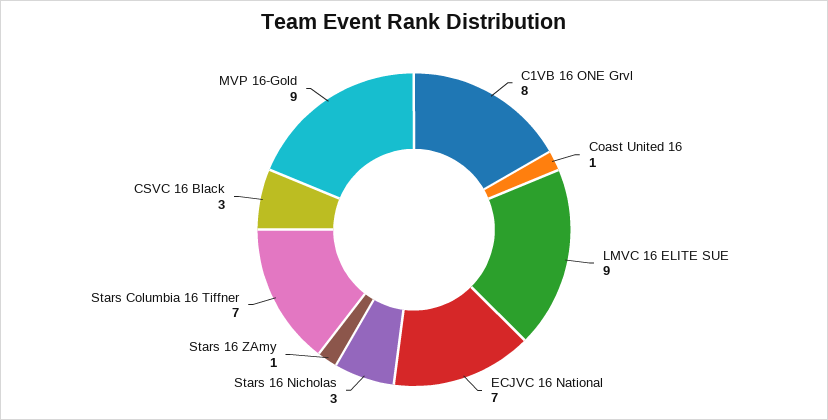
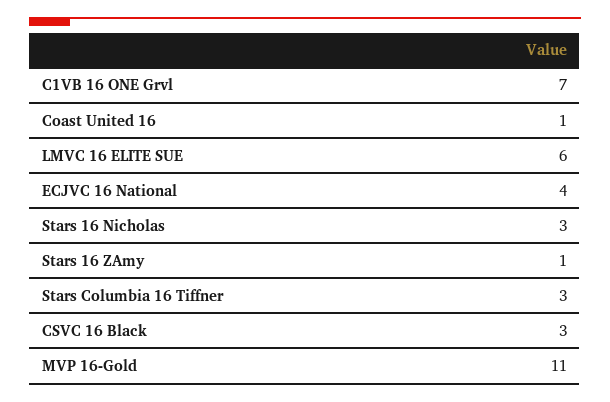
C1VB 16 ONE Grvl: 8 -> 7
LMVC 16 ELITE SUE: 9 -> 6
ECJVC 16 National: 7 -> 4
Stars Columbia 16 Tiffner: 7 -> 3
MVP 16-Gold: 9 -> 11

